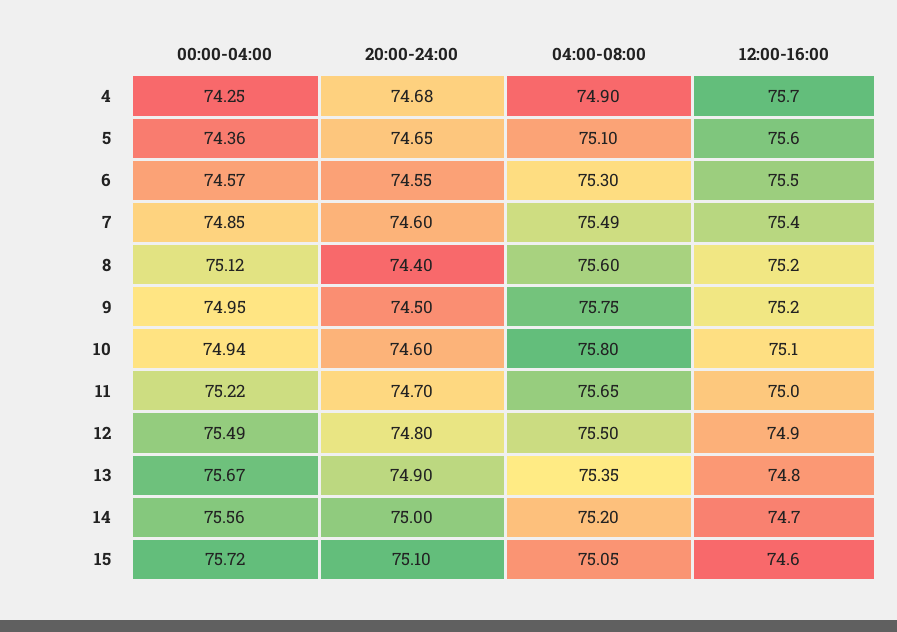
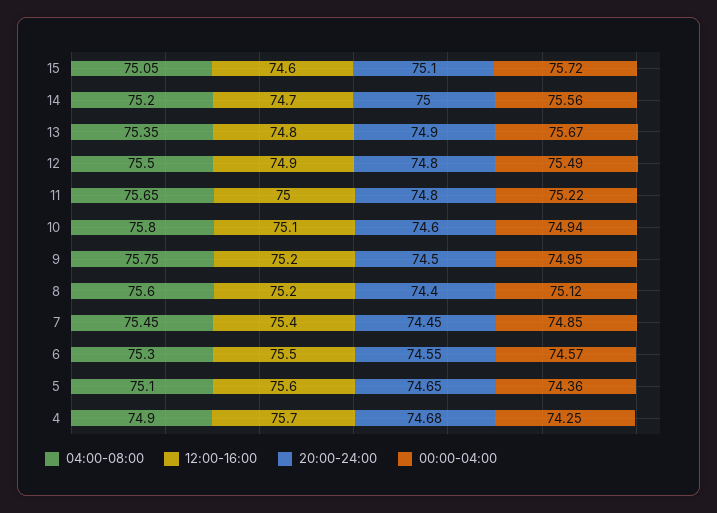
20:00-24:00, 7: 74.6 -> 74.45
04:00-08:00, 7: 75.49 -> 75.45
20:00-24:00, 11: 74.7 -> 74.8

